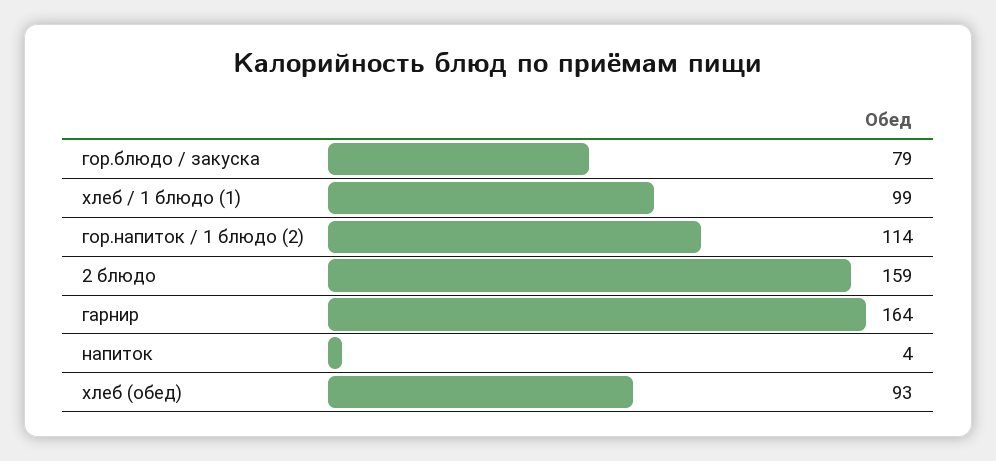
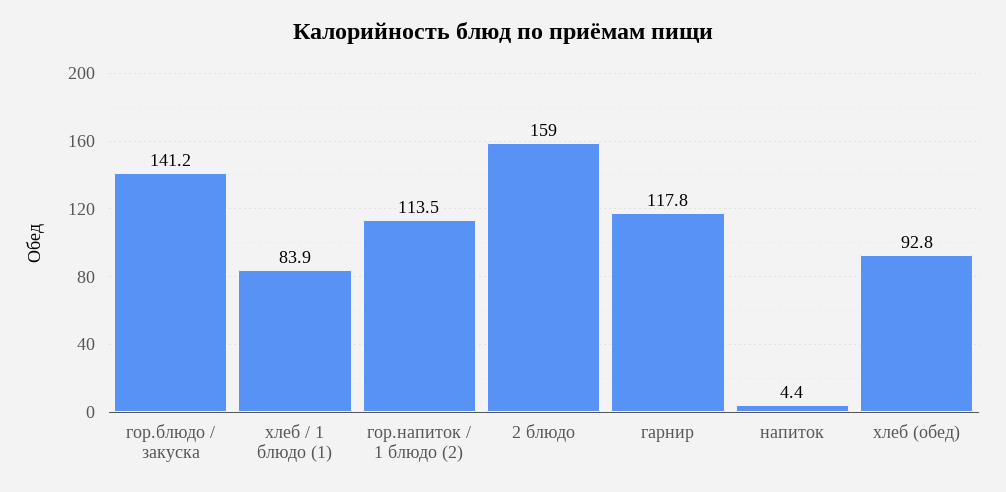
гор.блюдо / закуска: 79 -> 141.2
хлеб / 1 блюдо (1): 99 -> 83.9
гарнир: 164 -> 117.8

